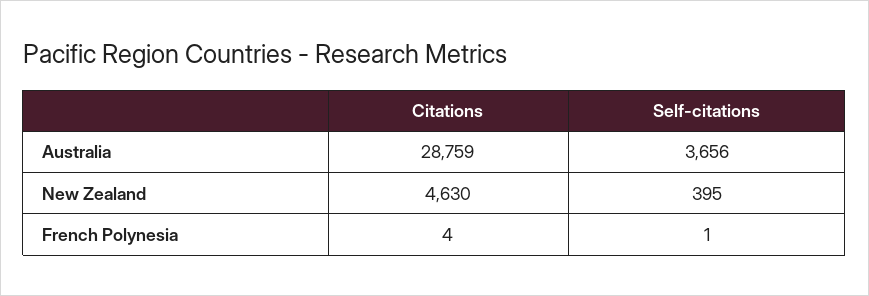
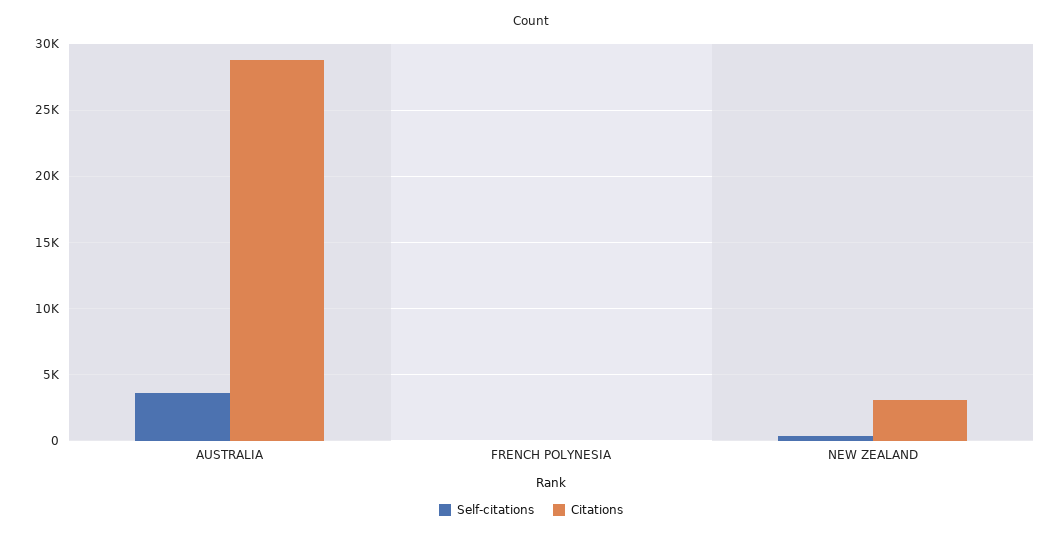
Citations, New Zealand: 4630 -> 3000

